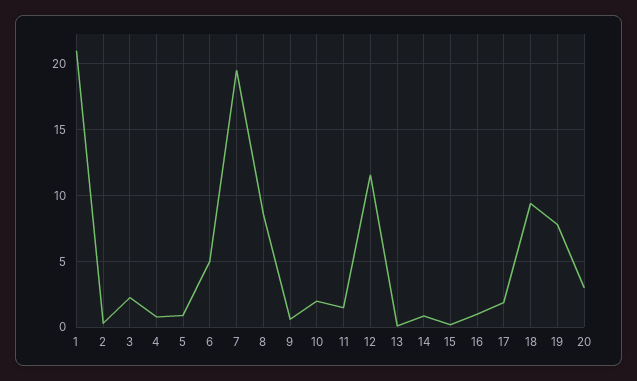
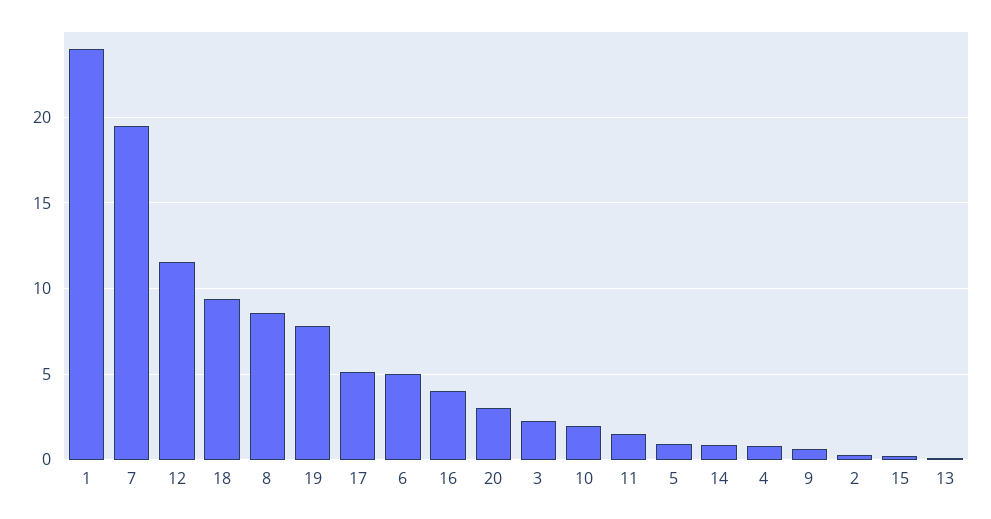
1: 21 -> 24
16: 1 -> 4
17: 2 -> 5

